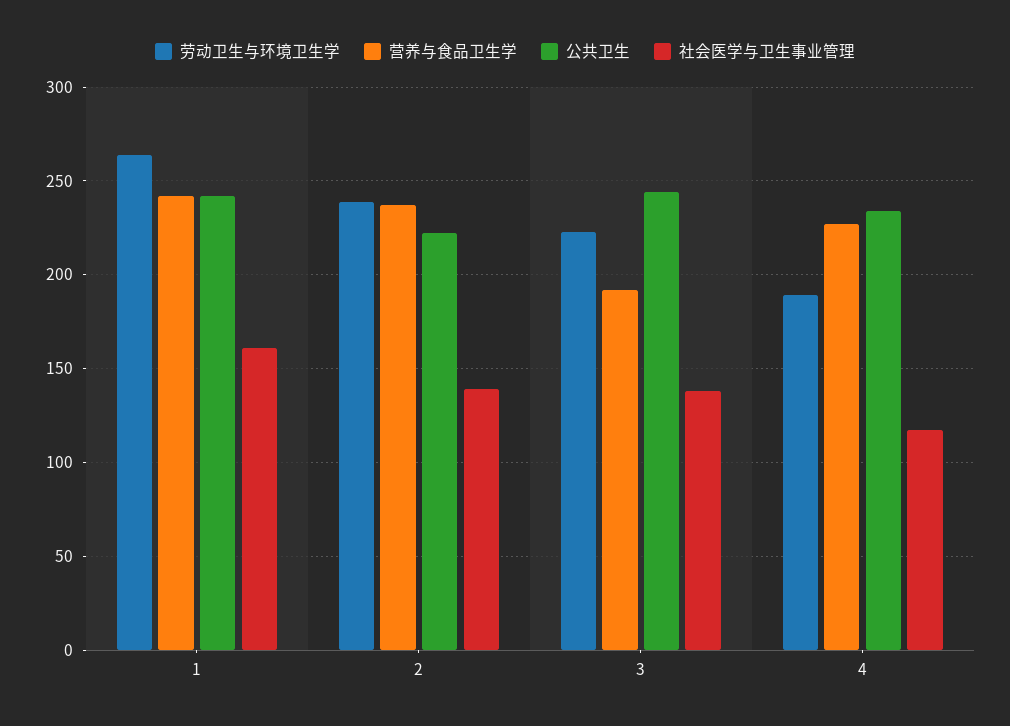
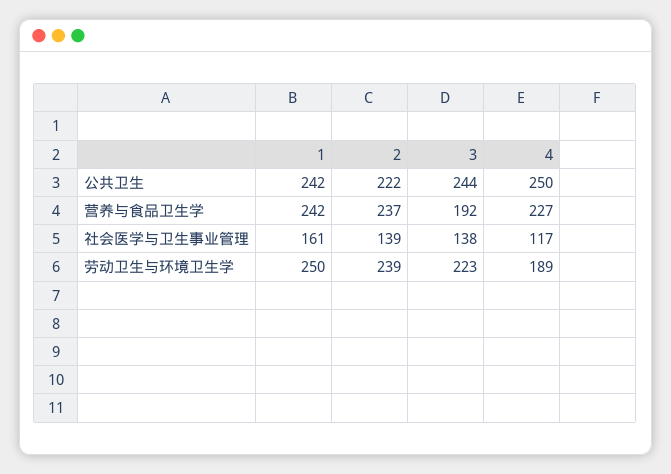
劳动卫生与环境卫生学, 1: 265 -> 250
公共卫生, 4: 235 -> 250

